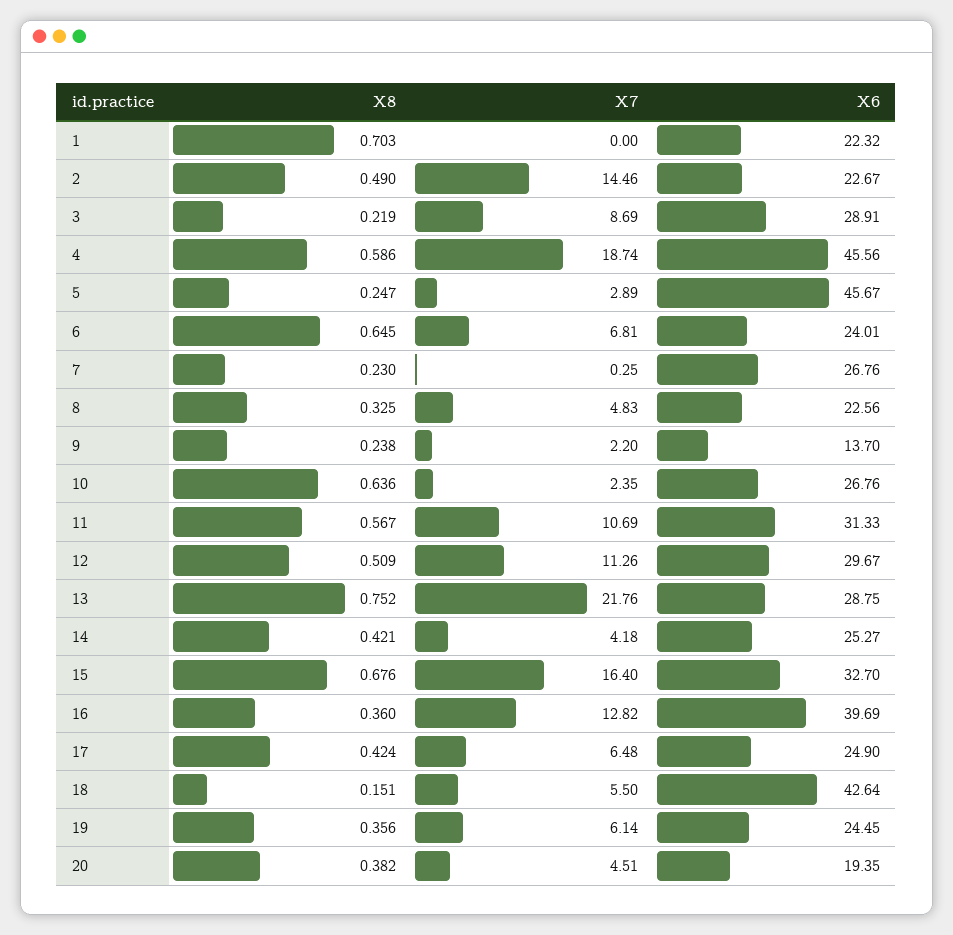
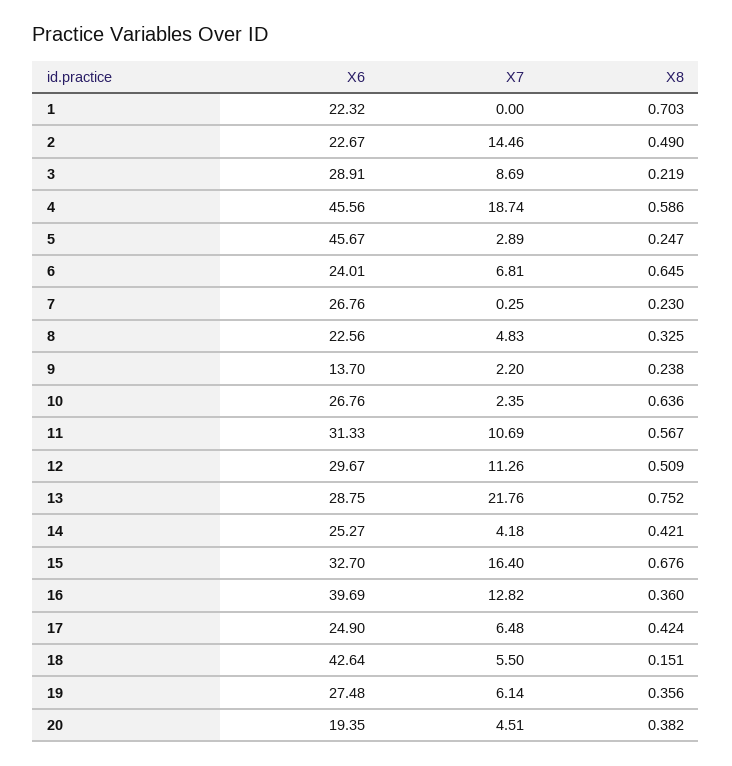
X6, 19: 24.45 -> 27.48

